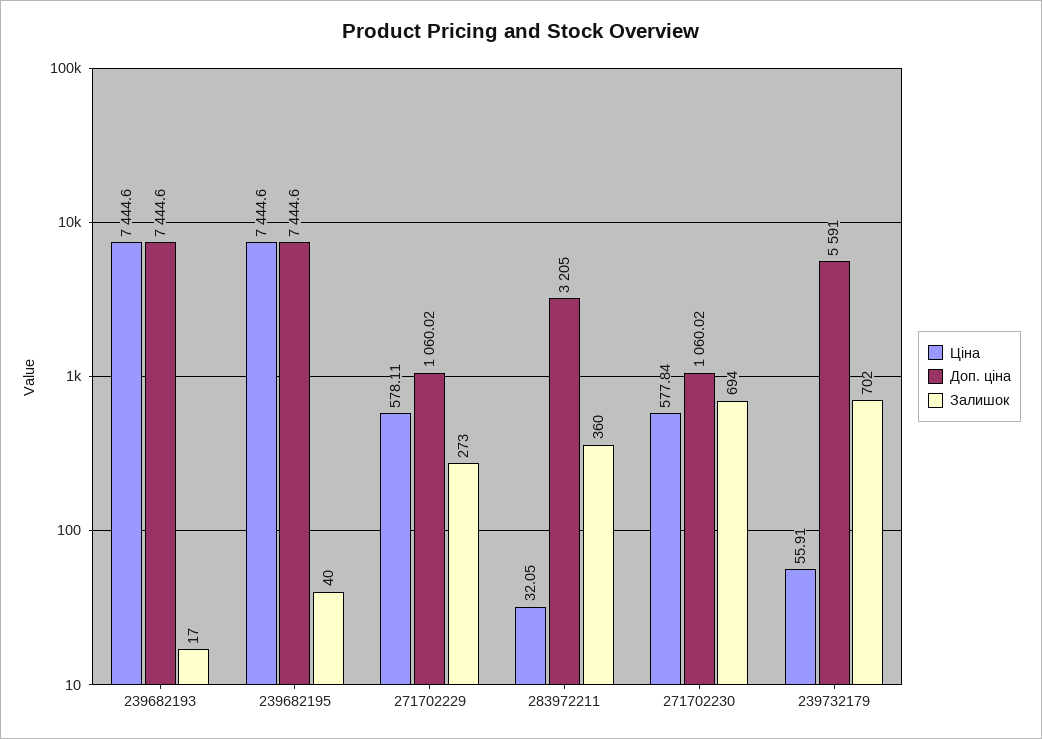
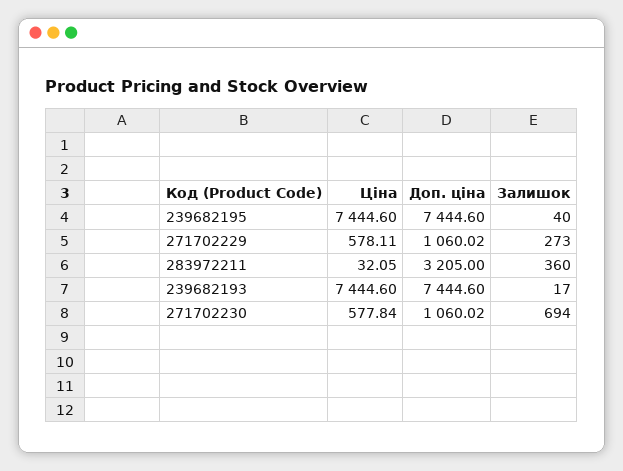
Ціна, 239732179: 55.91 -> none
Доп. ціна, 239732179: 5591 -> none
Залишок, 239732179: 702 -> none

